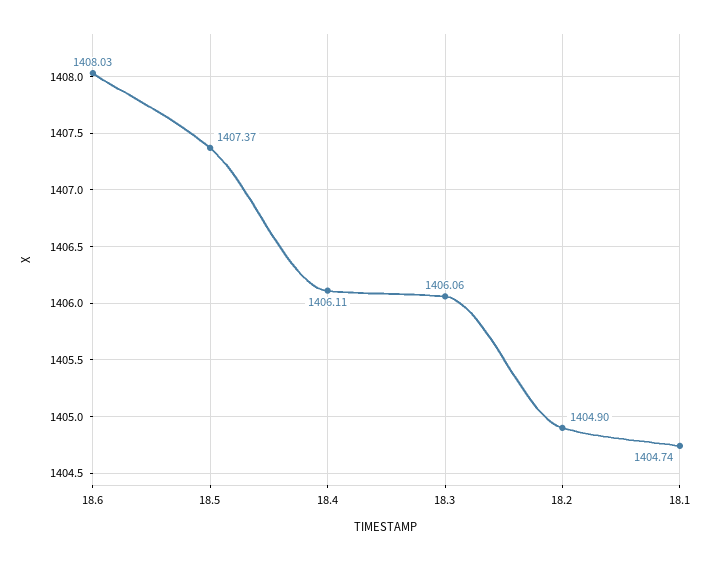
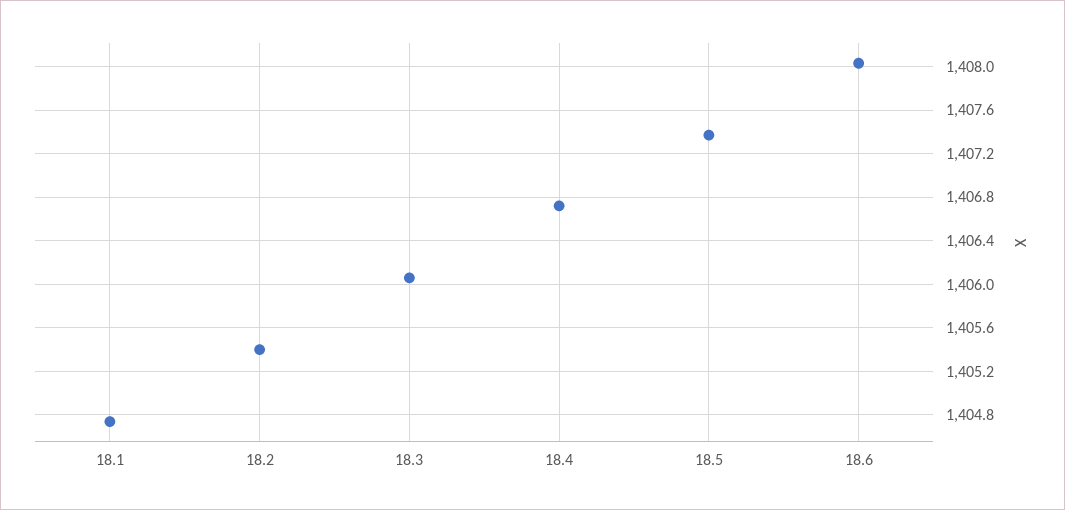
18.4: 1406.11 -> 1406.7
18.2: 1404.9 -> 1405.4

